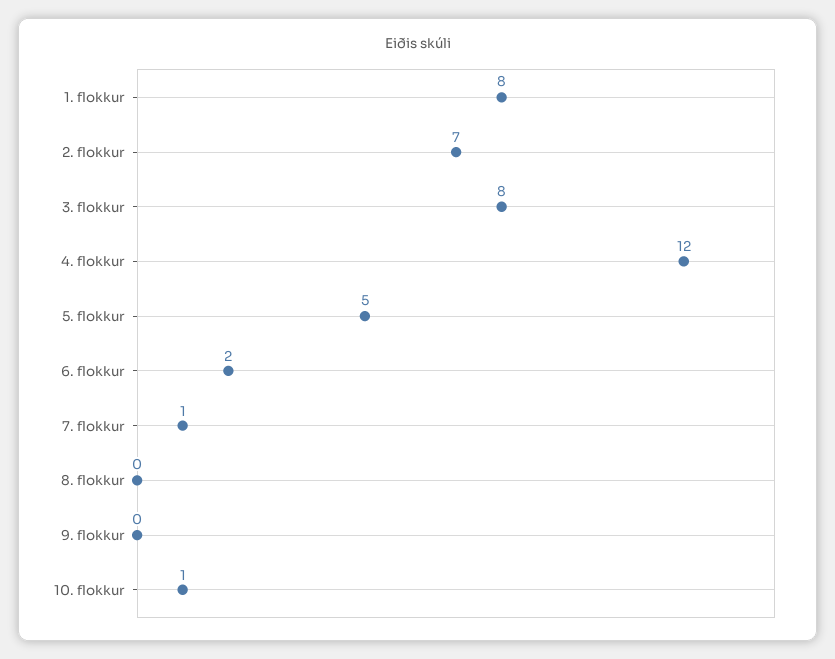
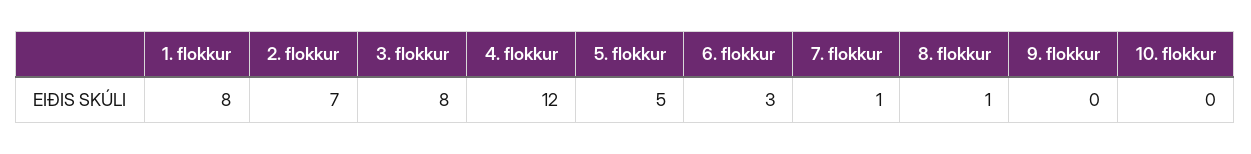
6. flokkur: 2 -> 3
8. flokkur: 0 -> 1
10. flokkur: 1 -> 0

